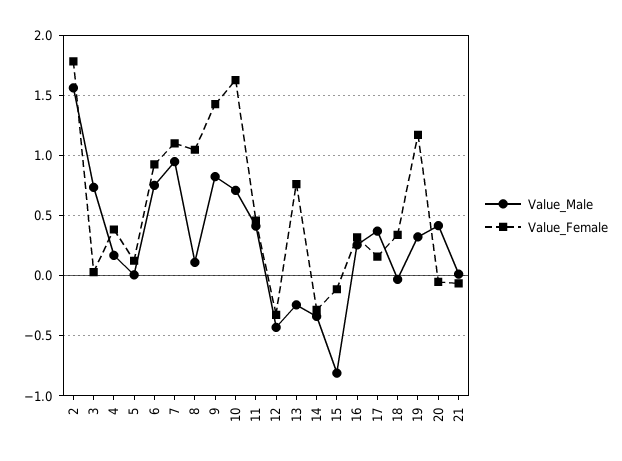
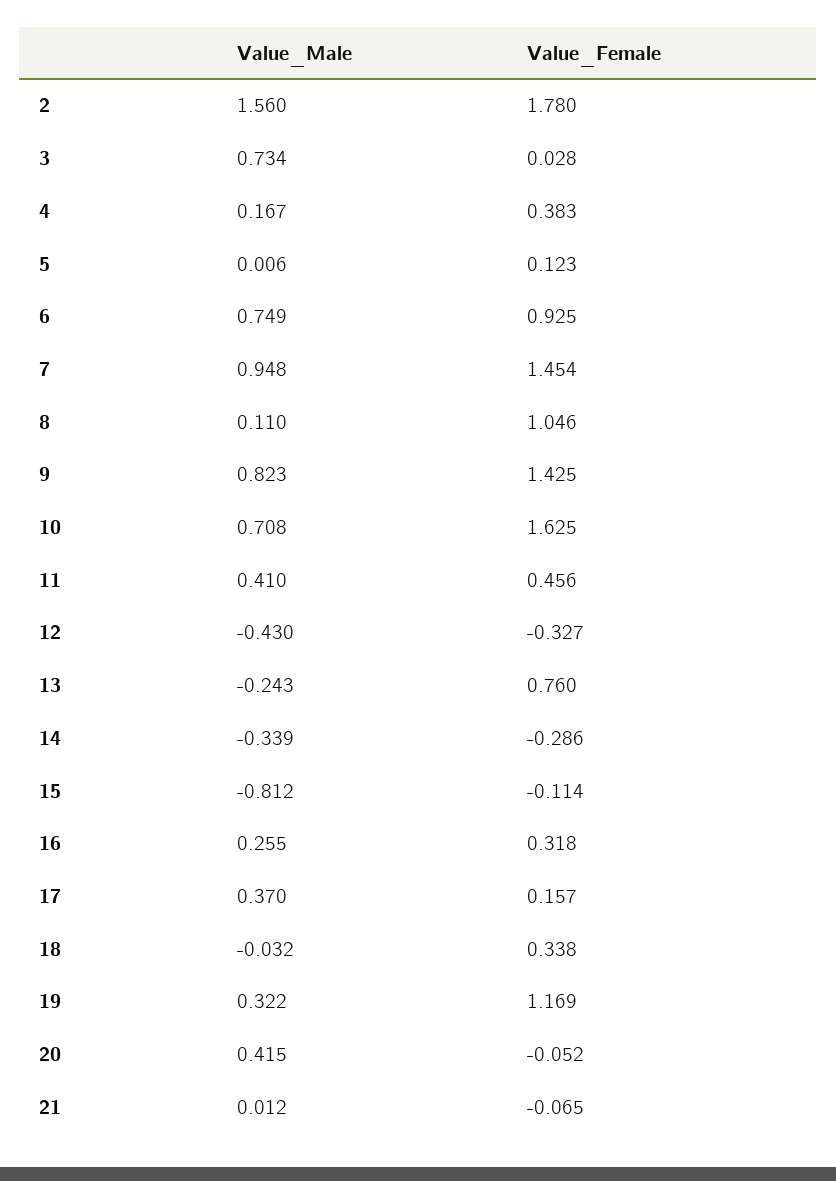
Value_Female, 7: 1.1 -> 1.454

